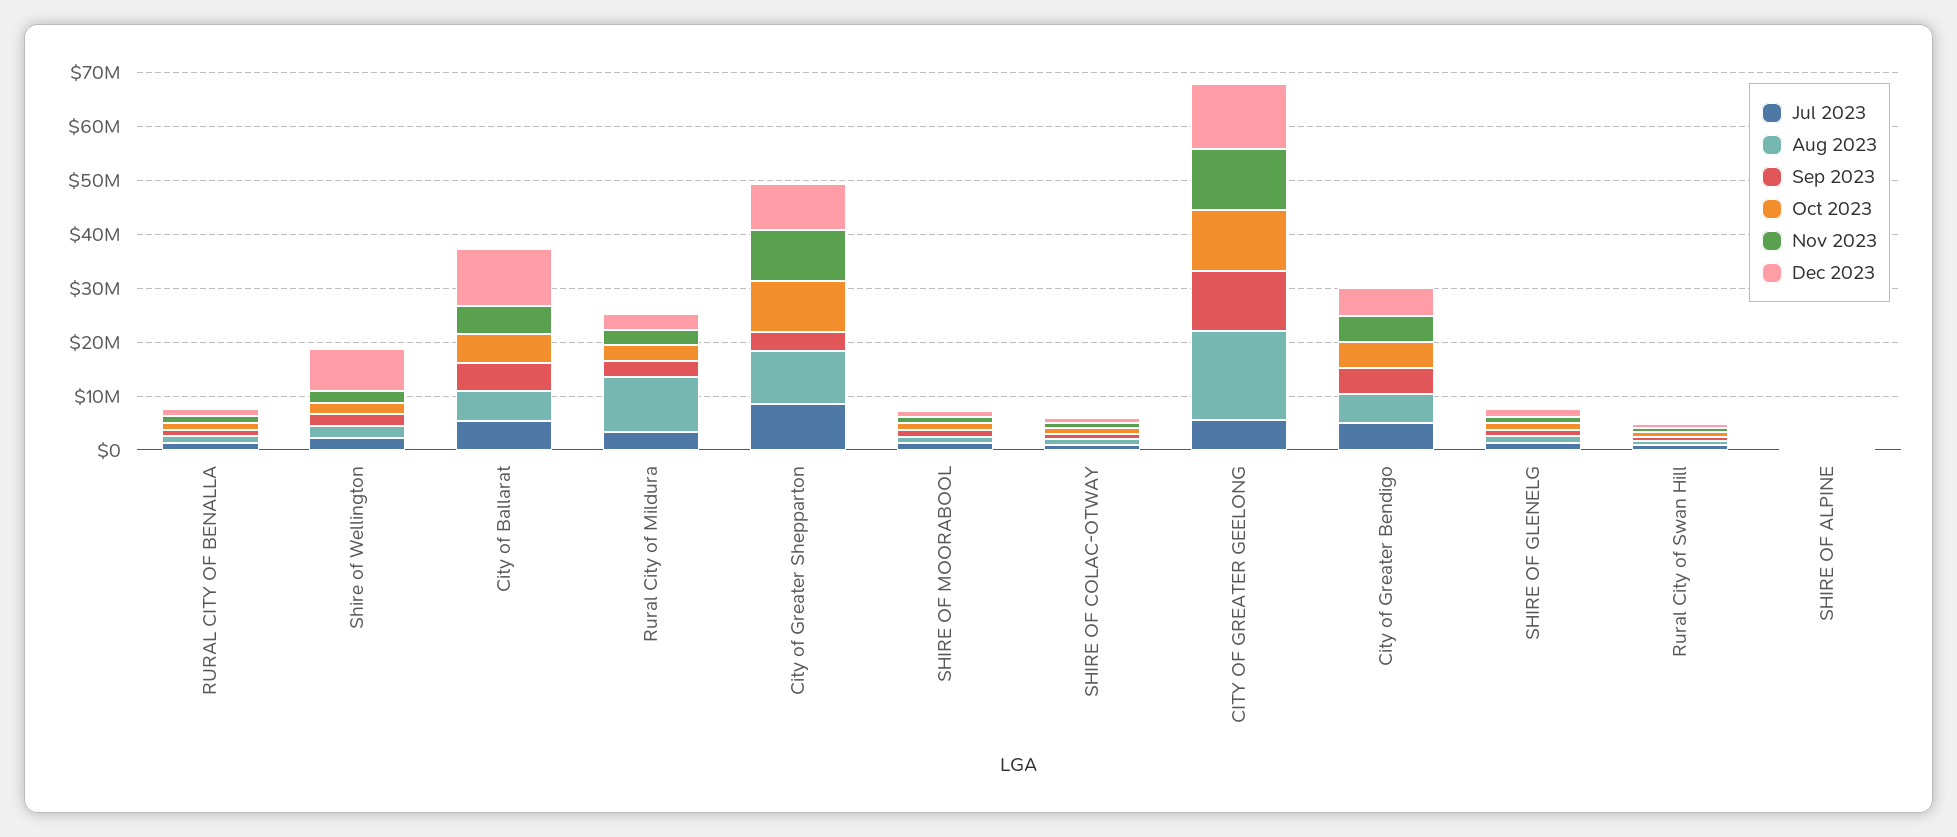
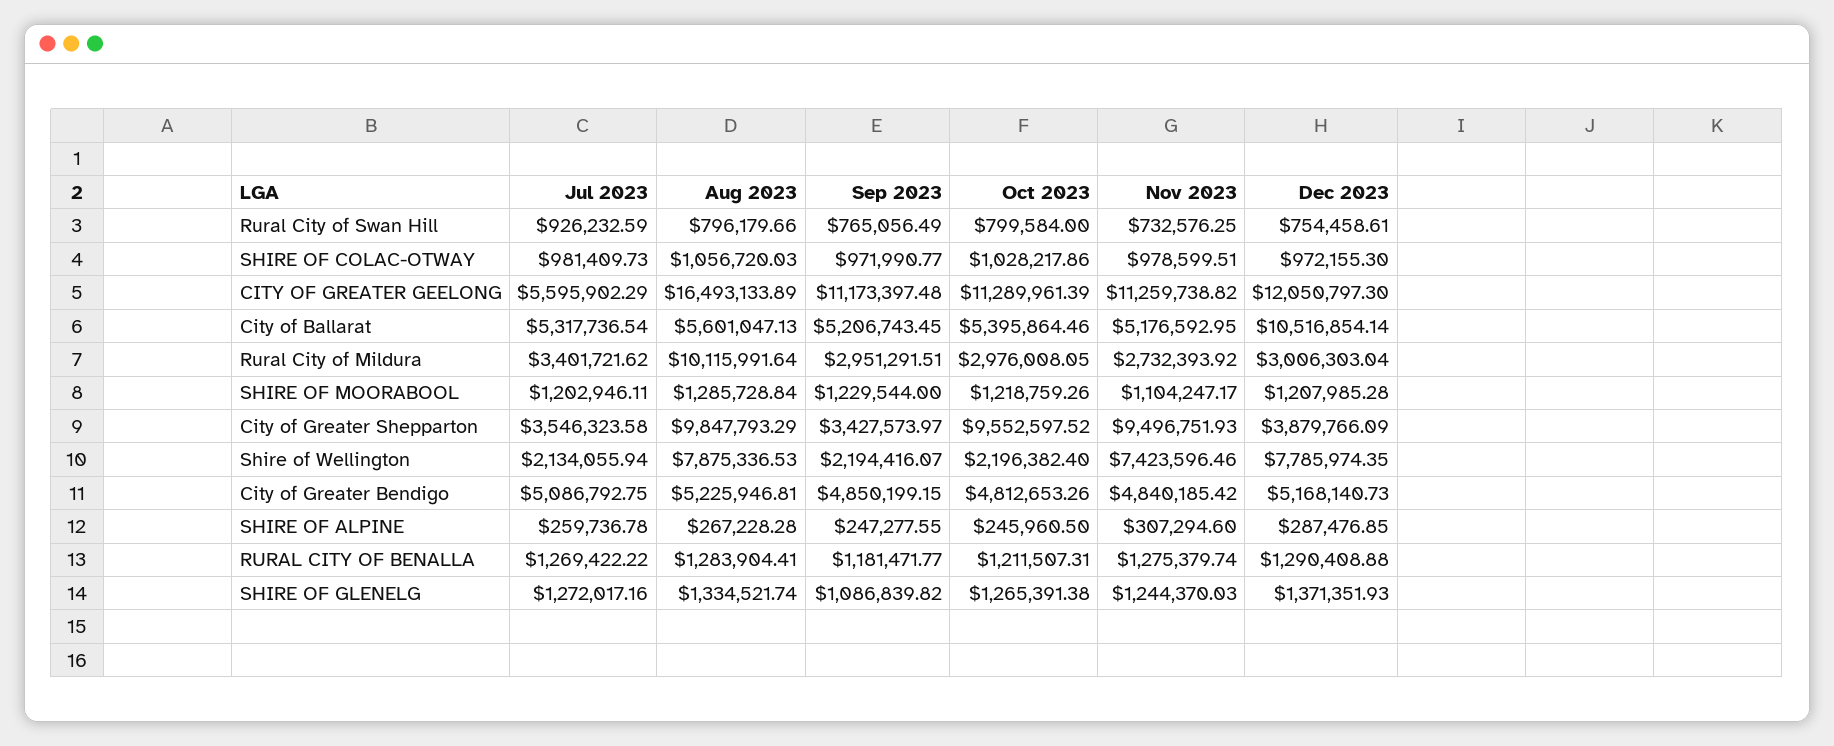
Aug 2023, Shire of Wellington: 2000000 -> 7875336.53
Nov 2023, Shire of Wellington: 2000000 -> 7423596.46
Jul 2023, City of Greater Shepparton: 8000000 -> 3546323.58
Dec 2023, City of Greater Shepparton: 8000000 -> 3879766.09

